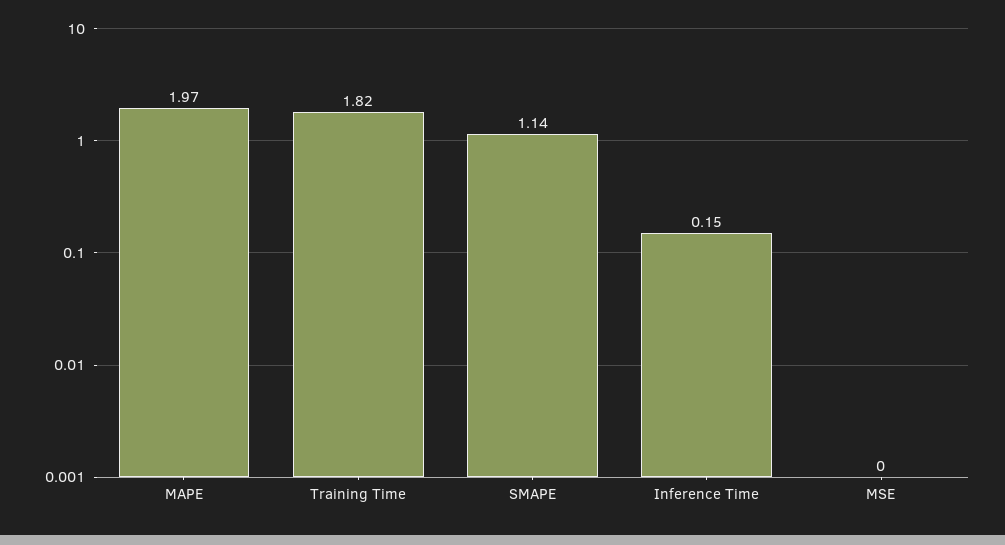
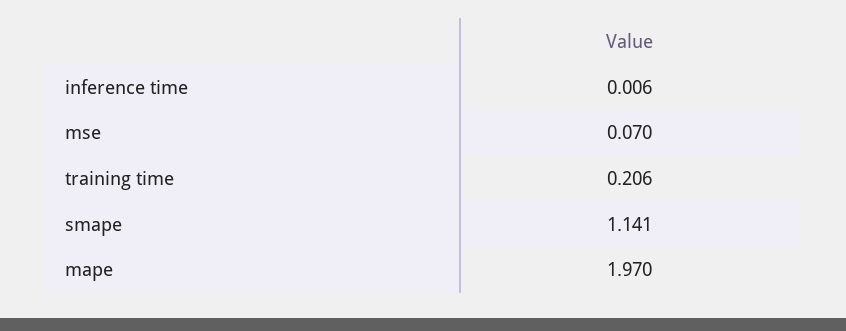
Training Time: 1.82 -> 0.206
Inference Time: 0.15 -> 0.006
MSE: 0 -> 0.07

